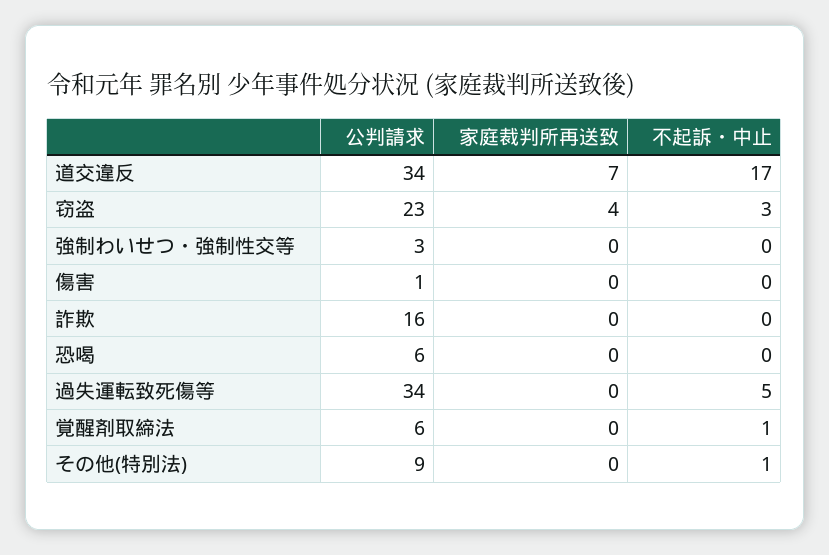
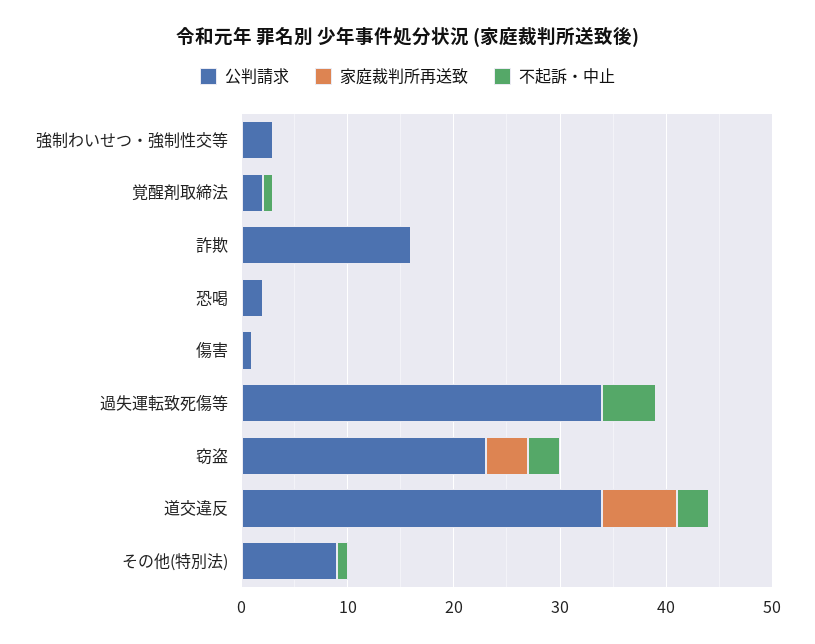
不起訴・中止, 道交違反: 17 -> 3
公判請求, 恐喝: 6 -> 2
公判請求, 覚醒剤取締法: 6 -> 2

